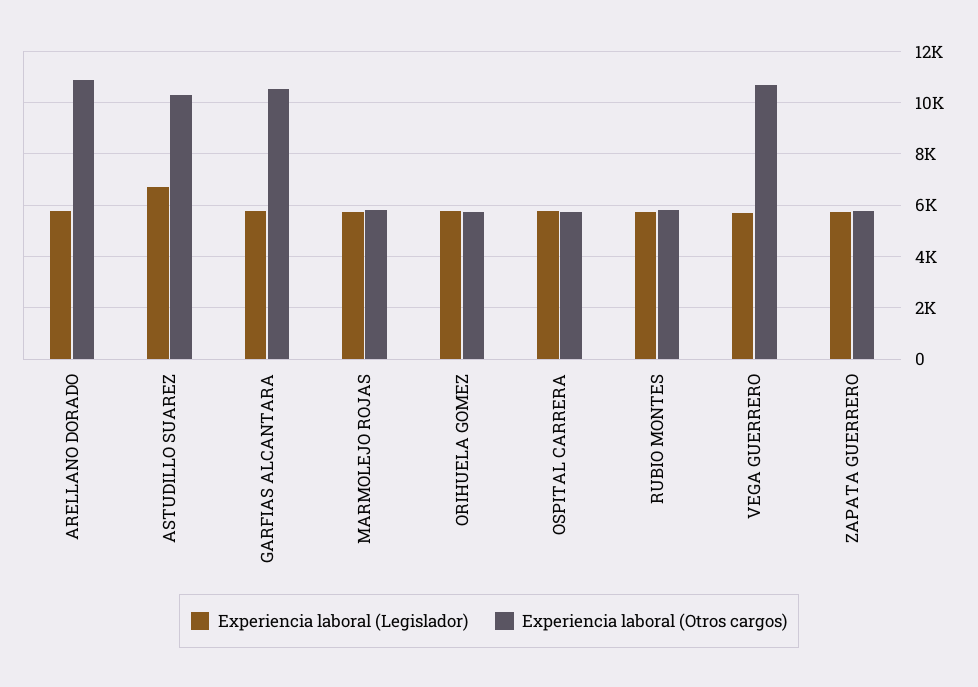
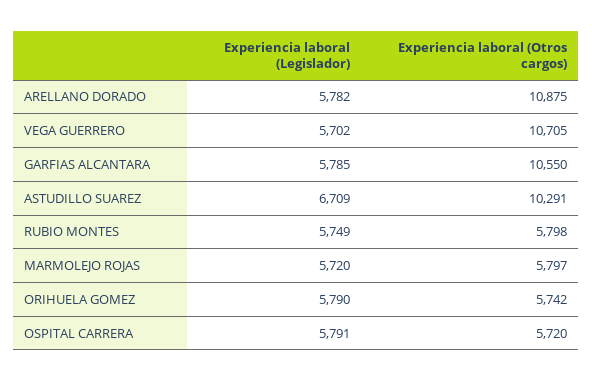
Experiencia laboral (Legislador), ZAPATA GUERRERO: 5750 -> none
Experiencia laboral (Otros cargos), ZAPATA GUERRERO: 5750 -> none

